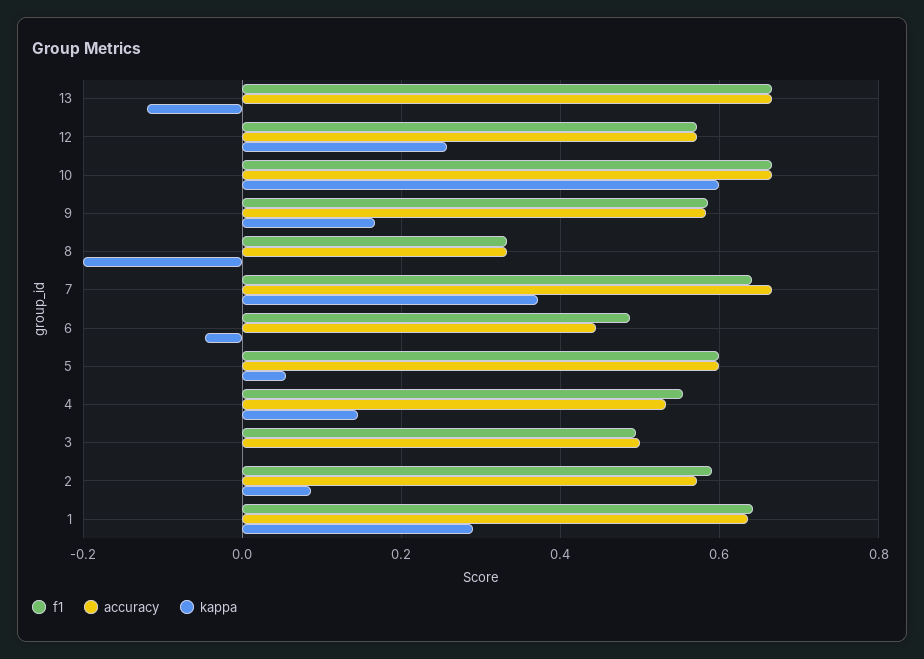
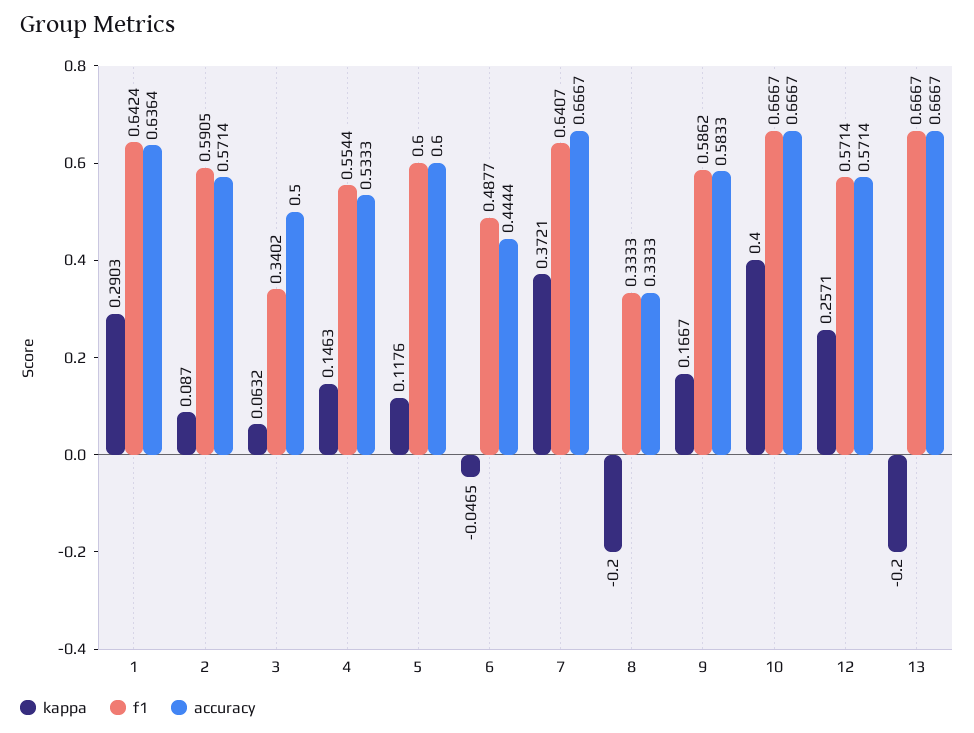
kappa, 13: -0.12 -> -0.2
kappa, 10: 0.6 -> 0.4
kappa, 5: 0.06 -> 0.1176
f1, 3: 0.5 -> 0.3402
kappa, 3: 0 -> 0.0632

